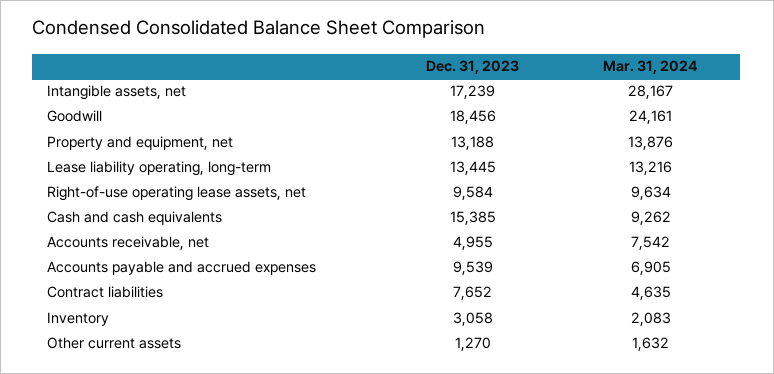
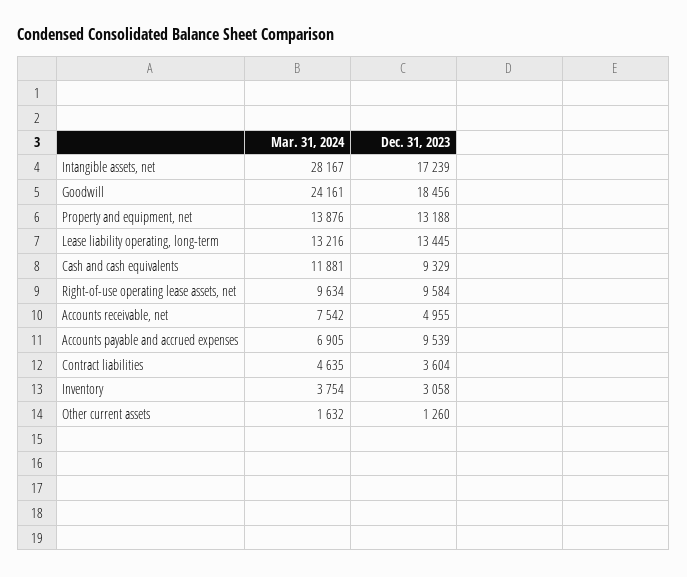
Dec. 31, 2023, Cash and cash equivalents: 15385 -> 9329
Mar. 31, 2024, Cash and cash equivalents: 9262 -> 11881
Dec. 31, 2023, Contract liabilities: 7652 -> 3604
Mar. 31, 2024, Inventory: 2083 -> 3754
Dec. 31, 2023, Other current assets: 1270 -> 1260

